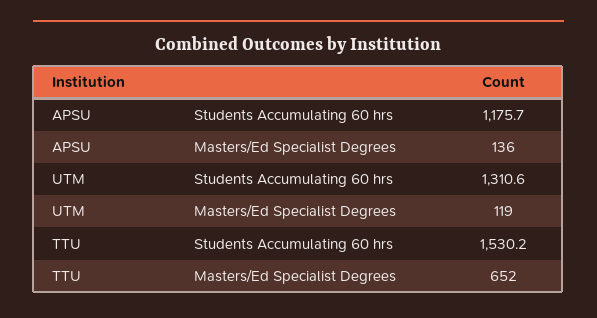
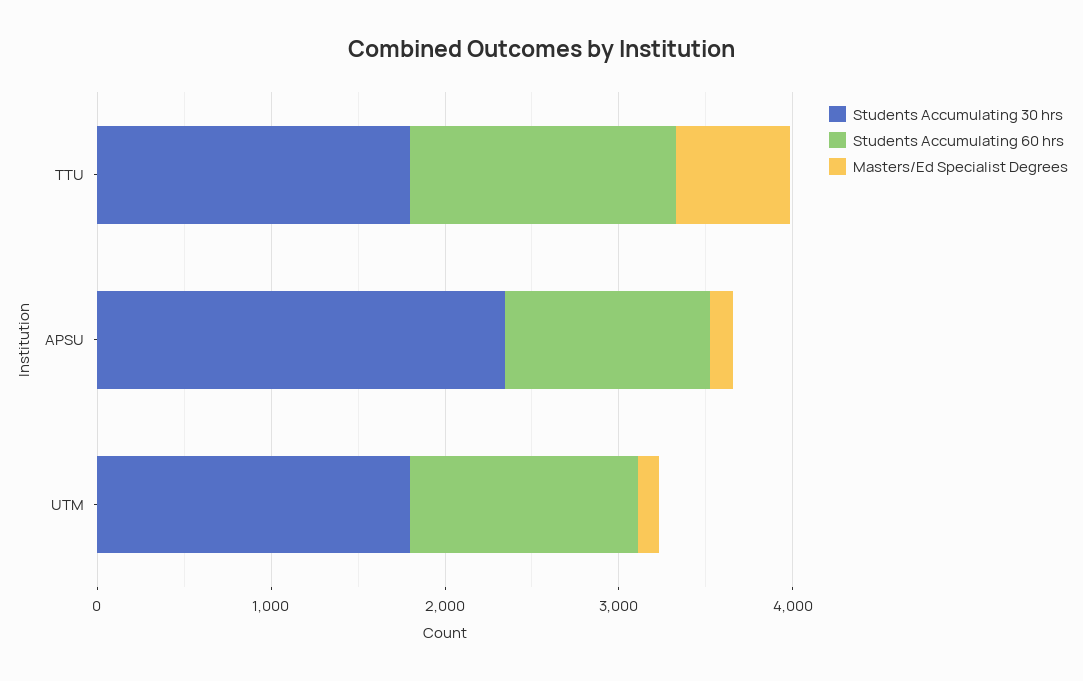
Students Accumulating 30 hrs, TTU: none -> 1800
Students Accumulating 30 hrs, APSU: none -> 2400
Students Accumulating 30 hrs, UTM: none -> 1800

